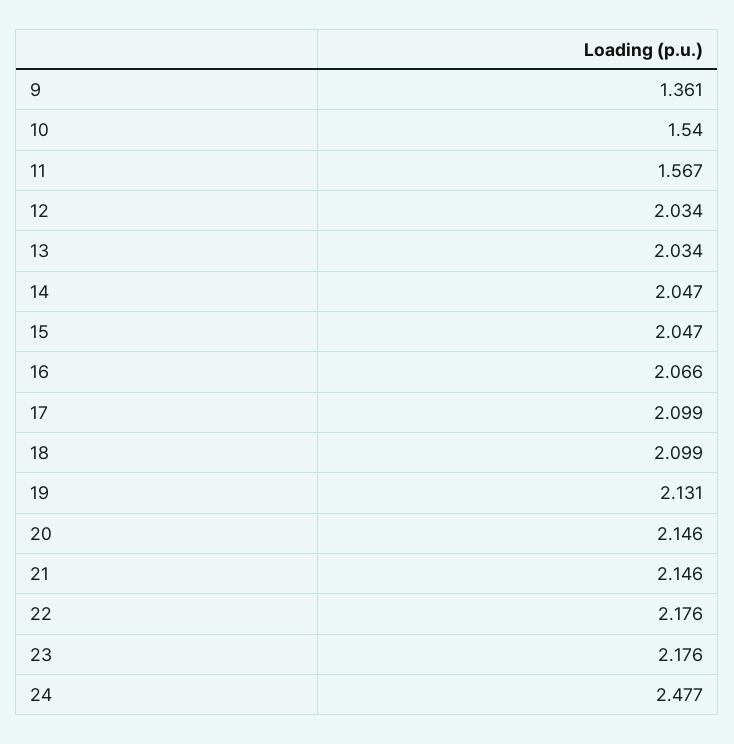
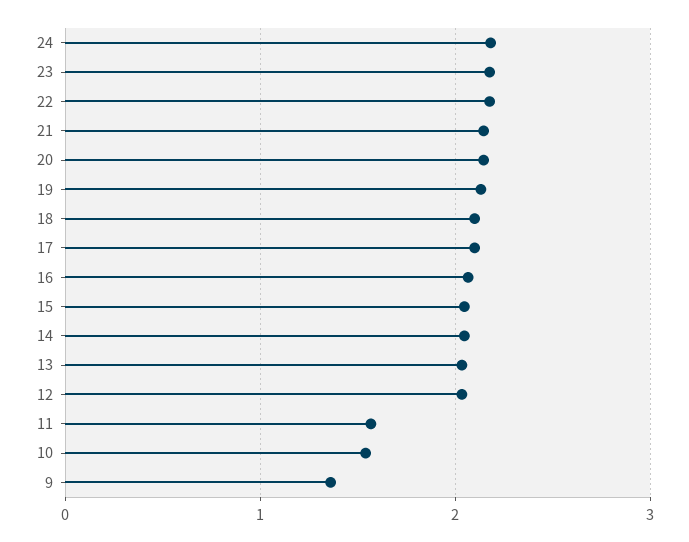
24: 2.477 -> 2.2

